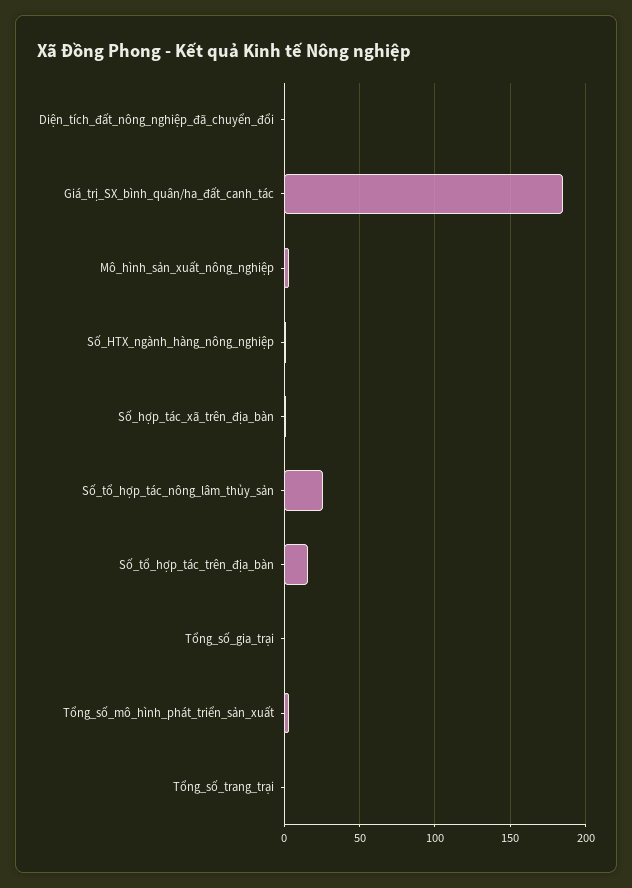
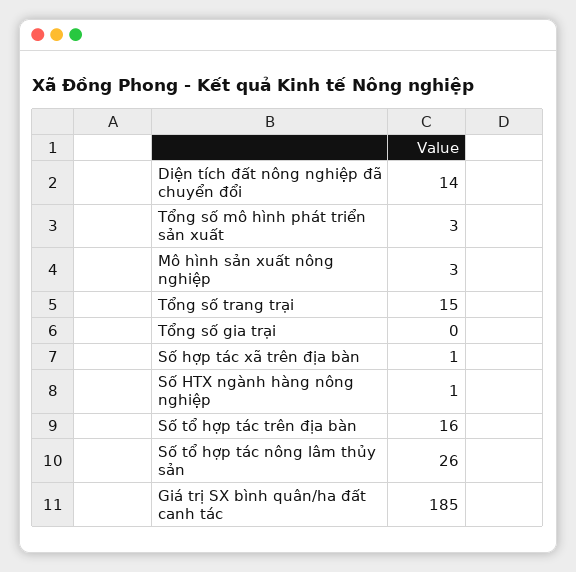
Diện_tích_đất_nông_nghiệp_đã_chuyển_đổi: 0 -> 14
Tổng_số_trang_trại: 0 -> 15

